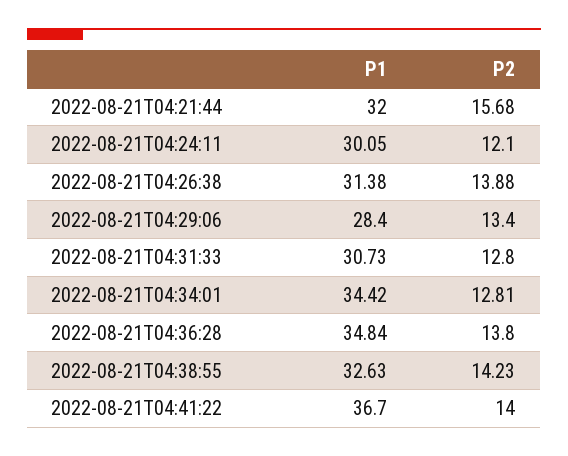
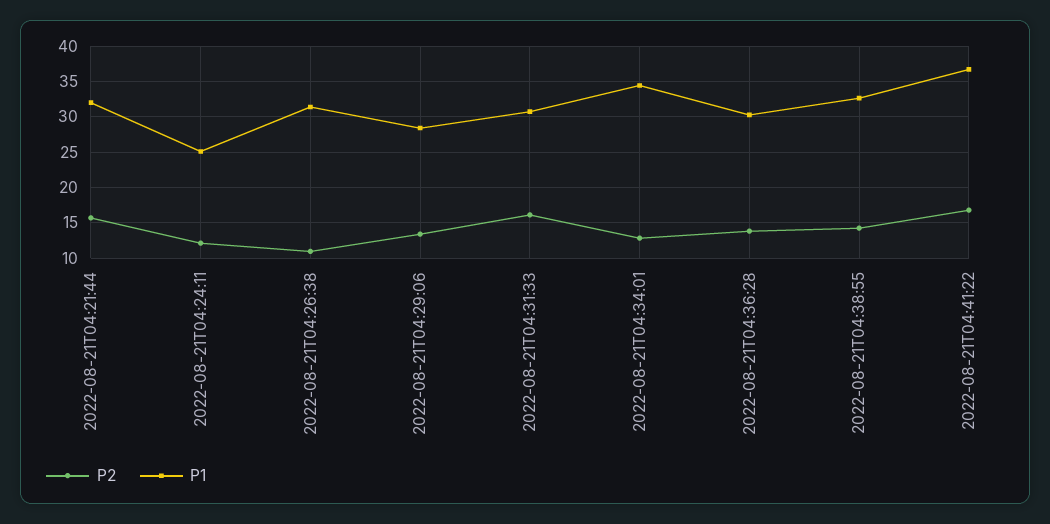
P1, 2022-08-21T04:24:11: 30.05 -> 25
P2, 2022-08-21T04:26:38: 13.88 -> 11
P2, 2022-08-21T04:31:33: 12.8 -> 16
P1, 2022-08-21T04:36:28: 34.84 -> 30
P2, 2022-08-21T04:41:22: 14 -> 17

